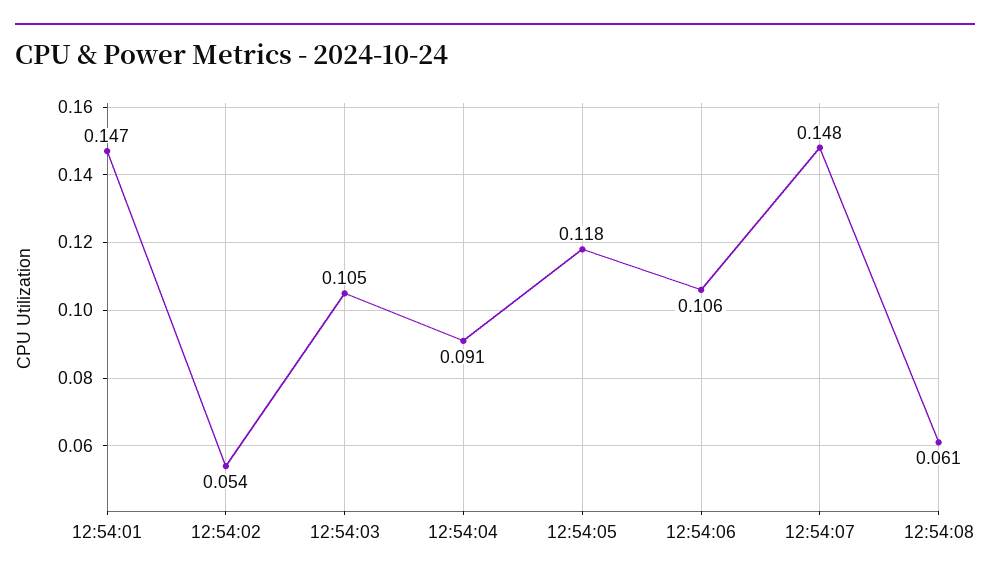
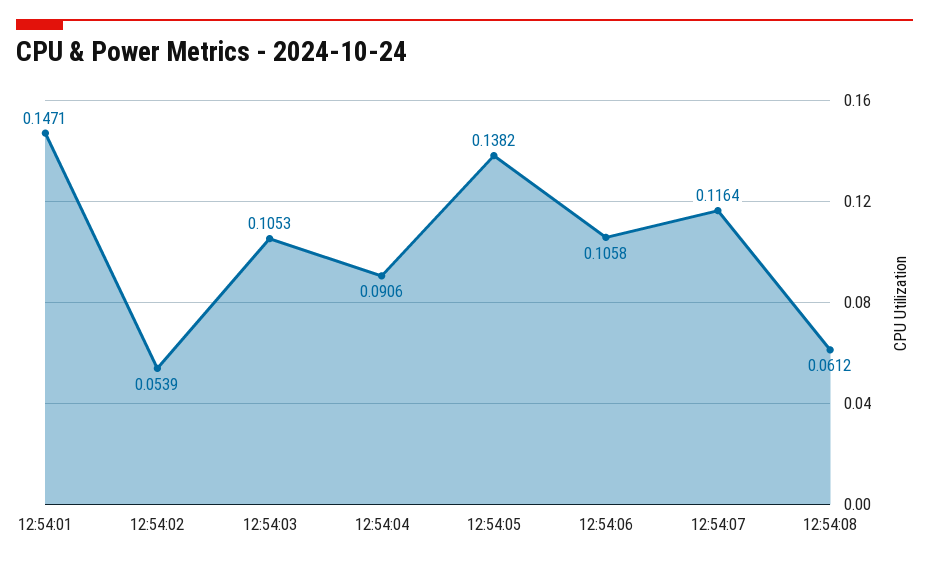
12:54:05: 0.118 -> 0.1382
12:54:07: 0.148 -> 0.1164

